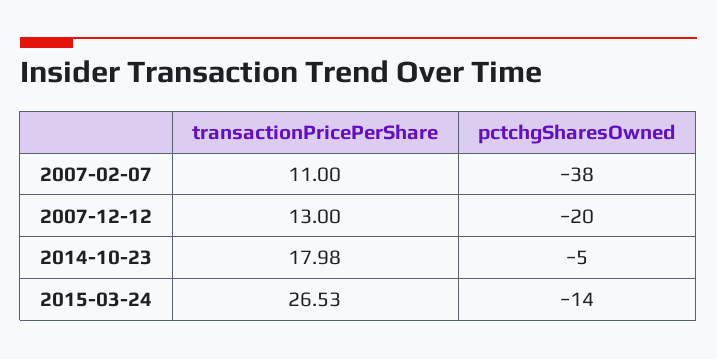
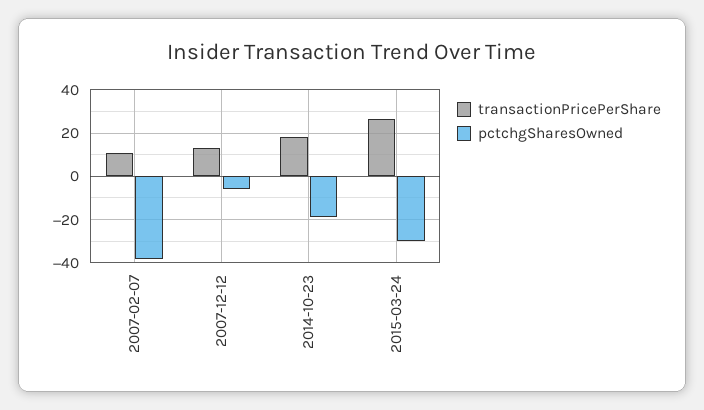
pctchgSharesOwned, 2007-12-12: -20 -> -5
pctchgSharesOwned, 2014-10-23: -5 -> -20
pctchgSharesOwned, 2015-03-24: -14 -> -30

